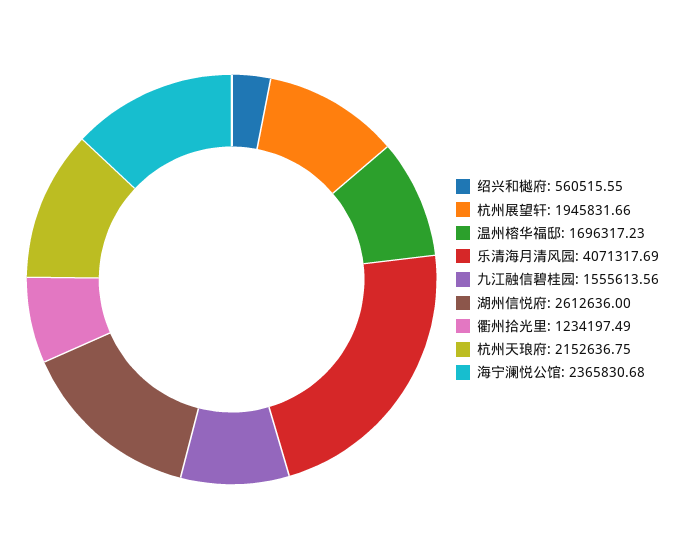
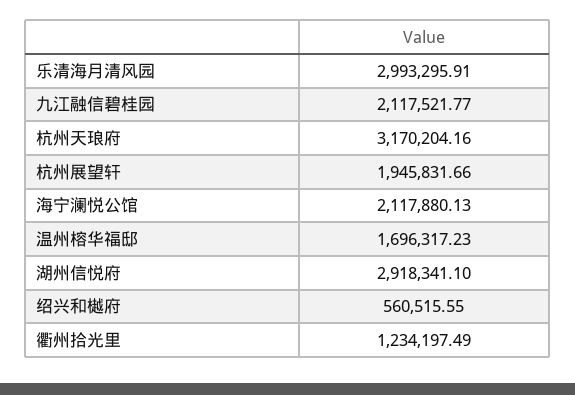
乐清海月清风园: 4071317.69 -> 2993295.91
九江融信碧桂园: 1555613.56 -> 2117521.77
湖州信悦府: 2612636 -> 2918341.1
杭州天琅府: 2152636.75 -> 3170204.16
海宁澜悦公馆: 2365830.68 -> 2117880.13

